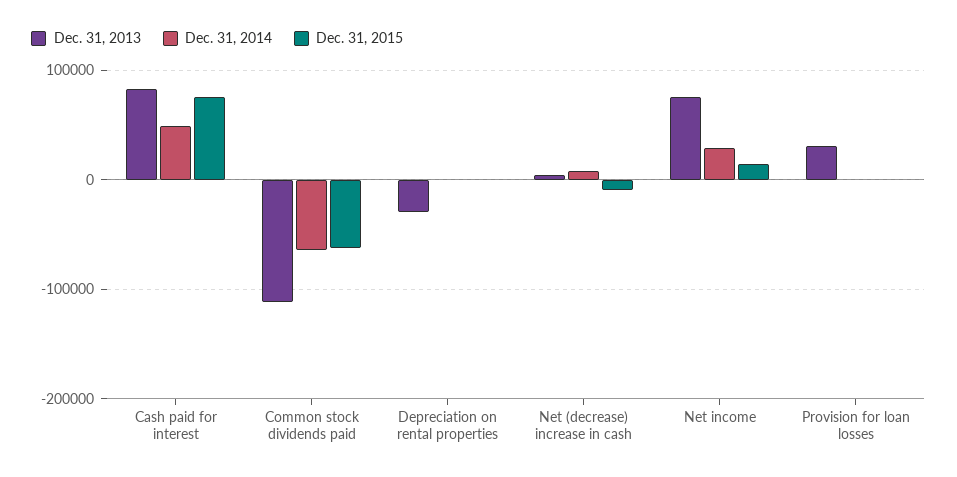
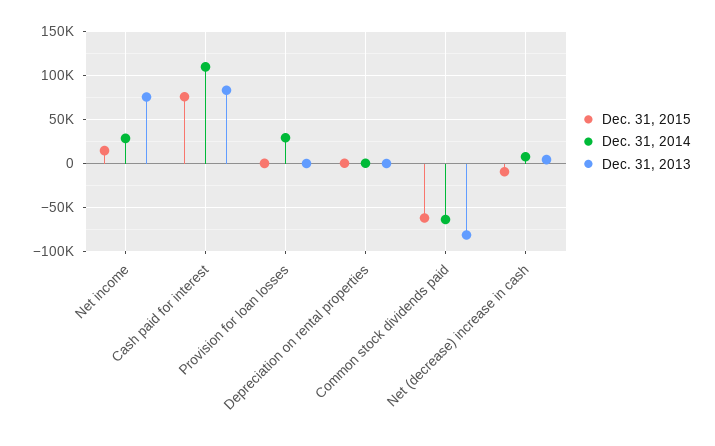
Dec. 31, 2014, Cash paid for interest: 50000 -> 110000
Dec. 31, 2013, Common stock dividends paid: -110000 -> -80000
Dec. 31, 2013, Depreciation on rental properties: -30000 -> 0
Dec. 31, 2013, Provision for loan losses: 30000 -> 0
Dec. 31, 2014, Provision for loan losses: 0 -> 30000

